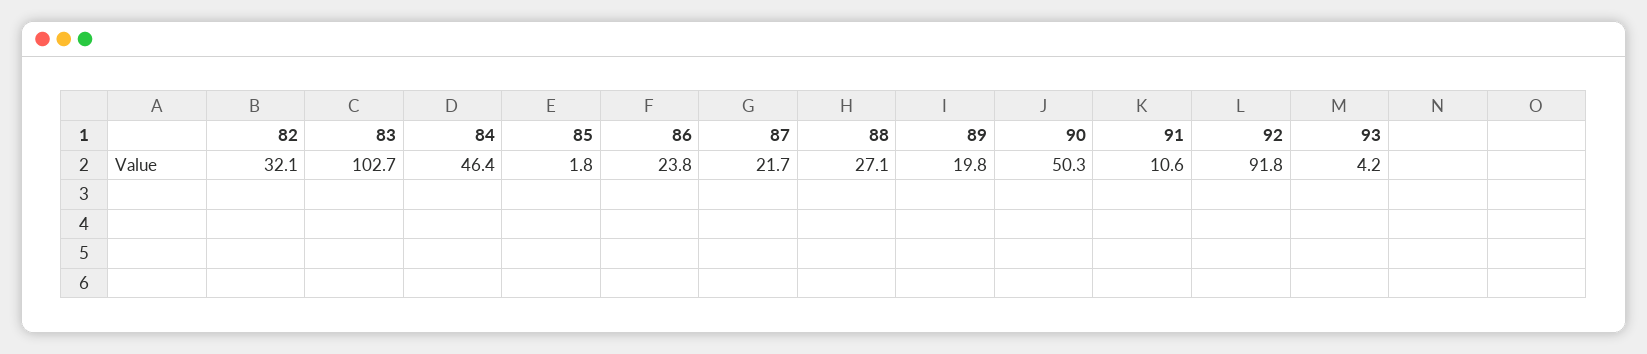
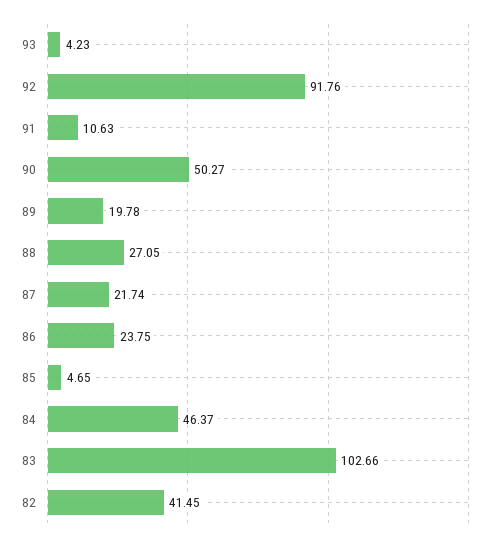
82: 32.1 -> 41.45
85: 1.8 -> 4.65

